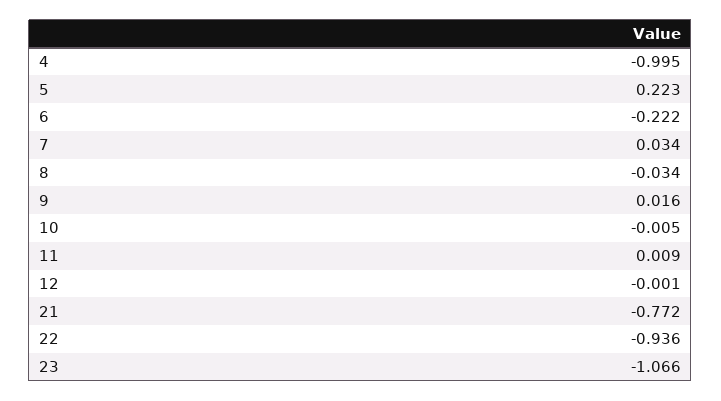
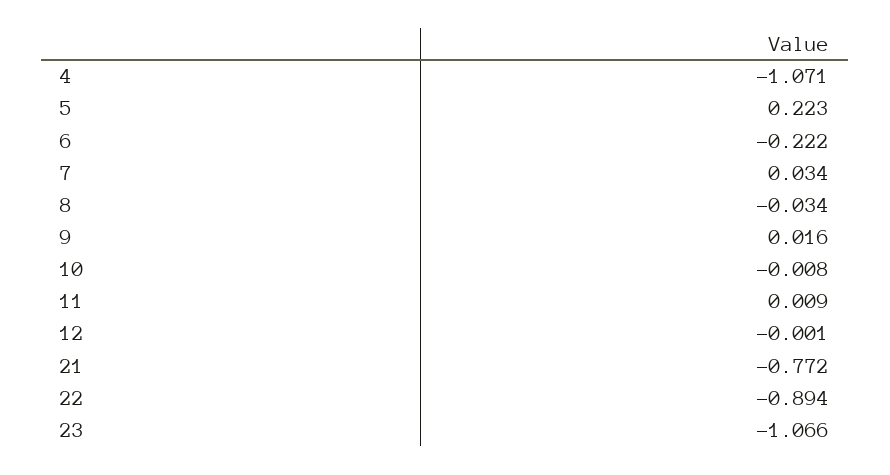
4: -0.995 -> -1.071
10: -0.005 -> -0.008
22: -0.936 -> -0.894

